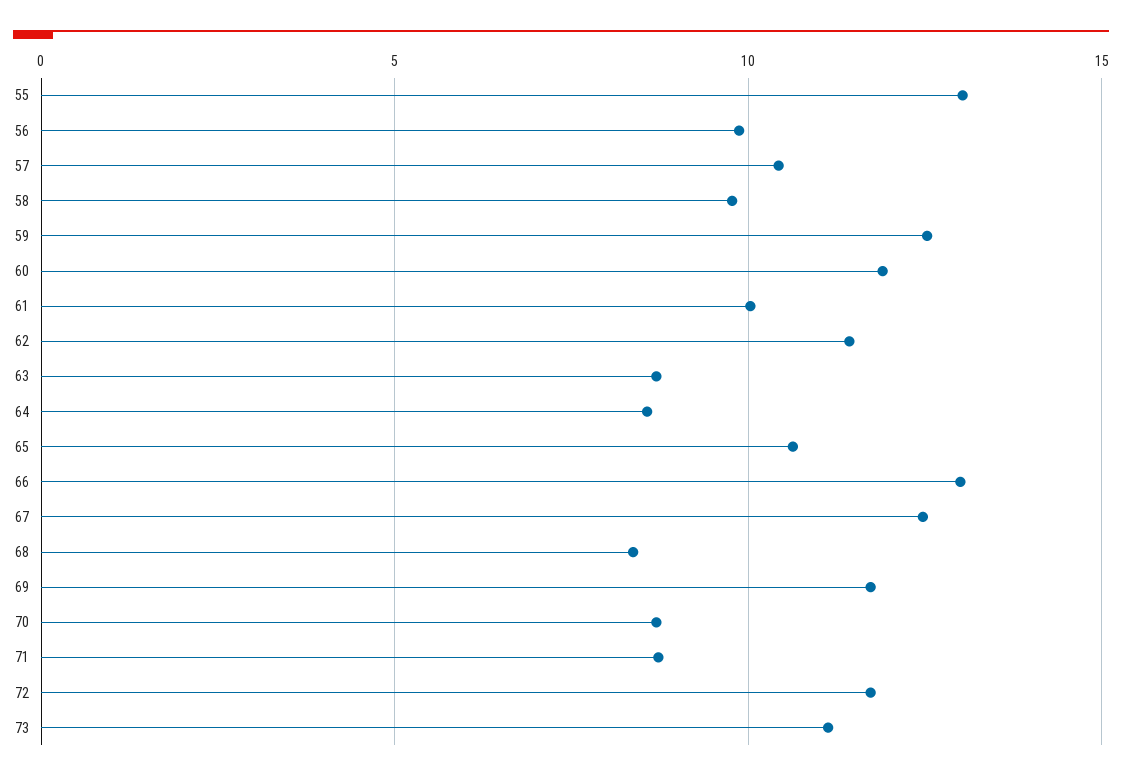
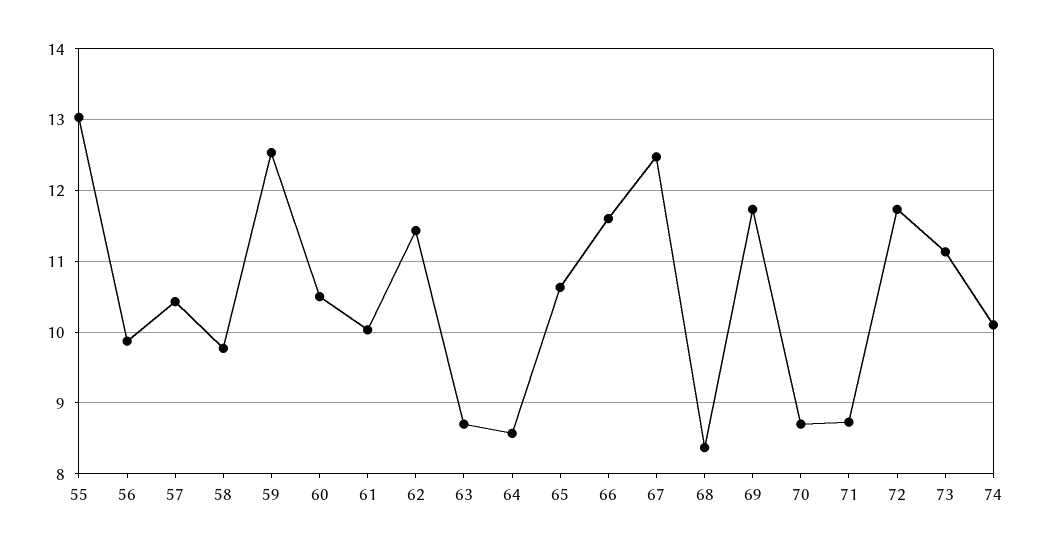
60: 12 -> 10.5
66: 13 -> 11.6
74: none -> 10.1

